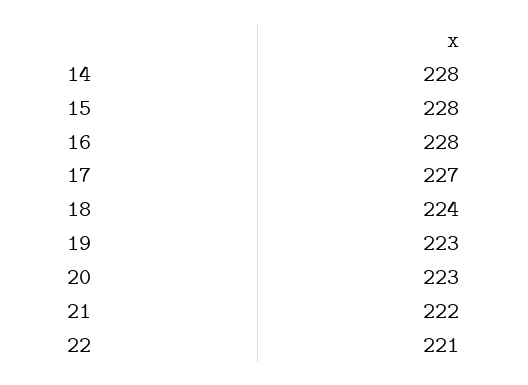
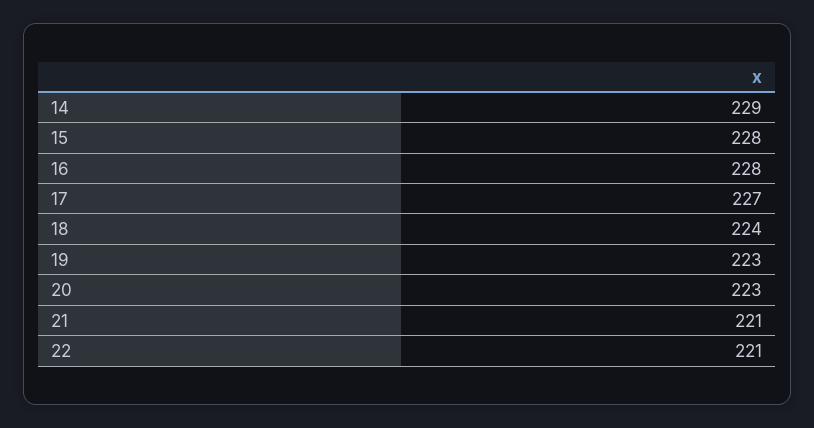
14: 228 -> 229
21: 222 -> 221

